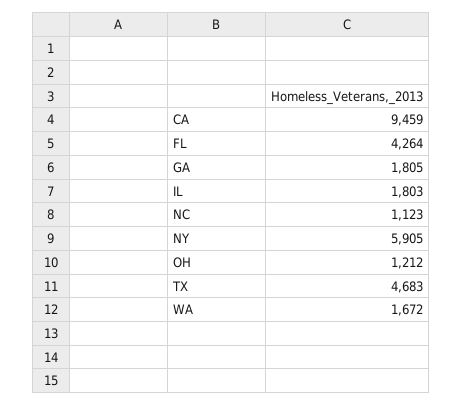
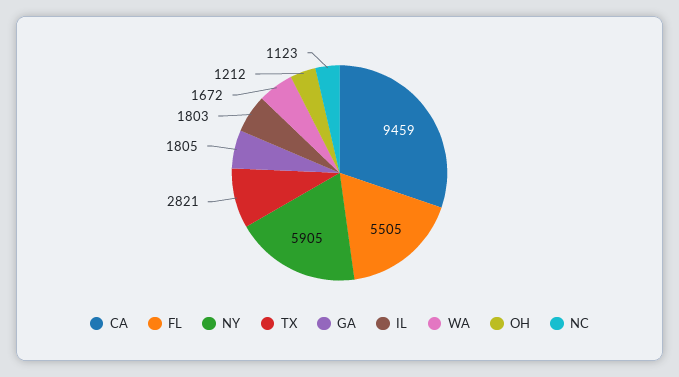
FL: 4264 -> 5505
TX: 4683 -> 2821

